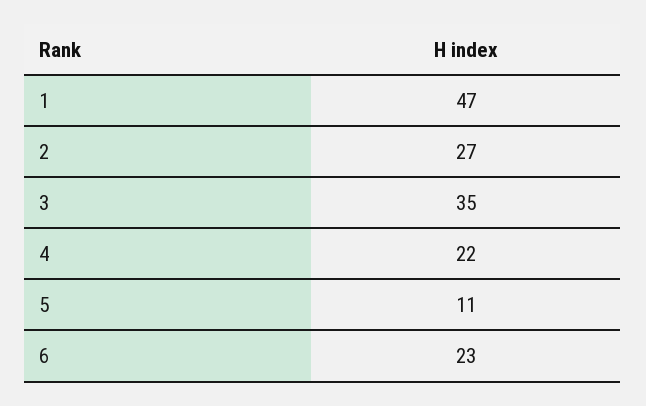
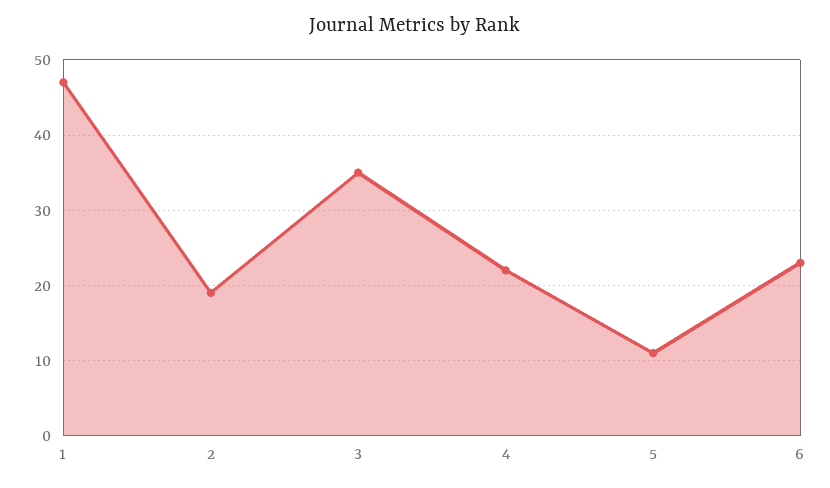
2: 27 -> 19

